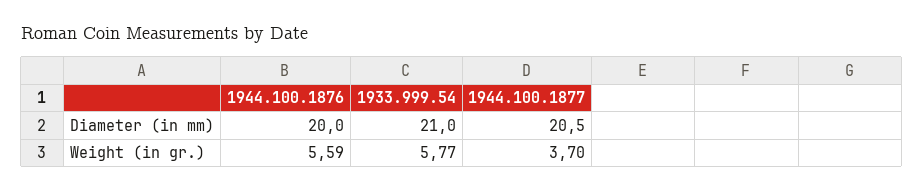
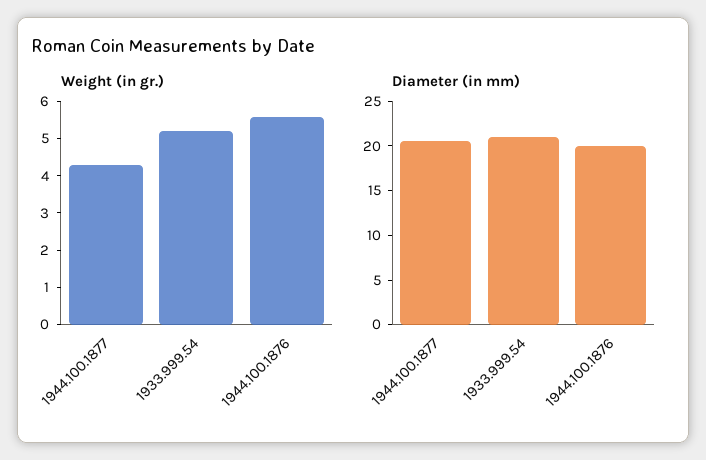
Weight (in gr.), 1933.999.54: 5.77 -> 5.25
Weight (in gr.), 1944.100.1877: 3.7 -> 4.25

